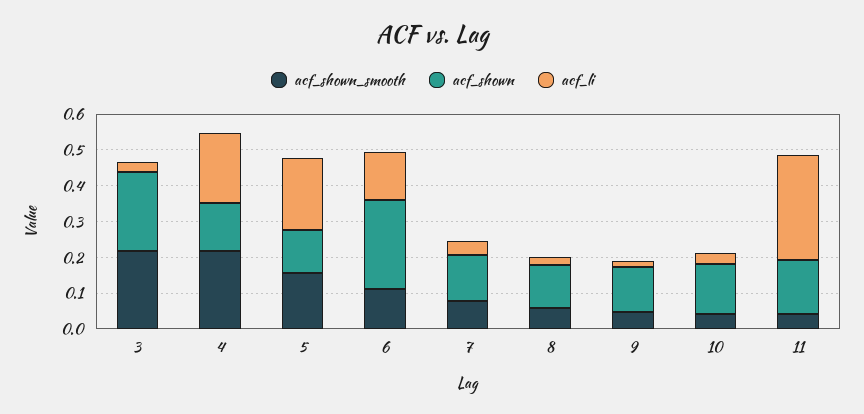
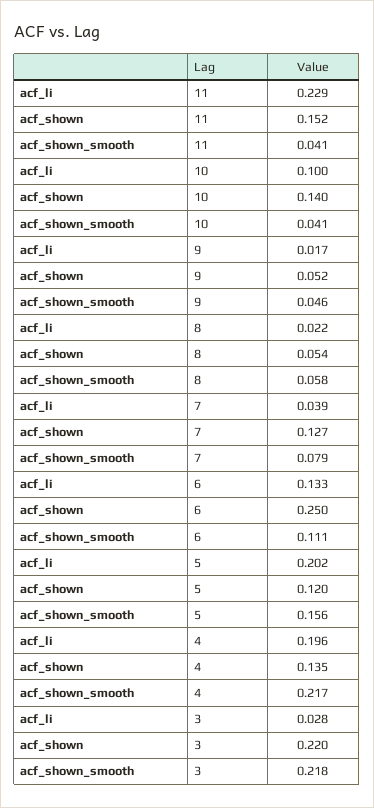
acf_shown, 8: 0.125 -> 0.054
acf_shown, 9: 0.125 -> 0.052
acf_li, 10: 0.025 -> 0.1
acf_li, 11: 0.3 -> 0.229

